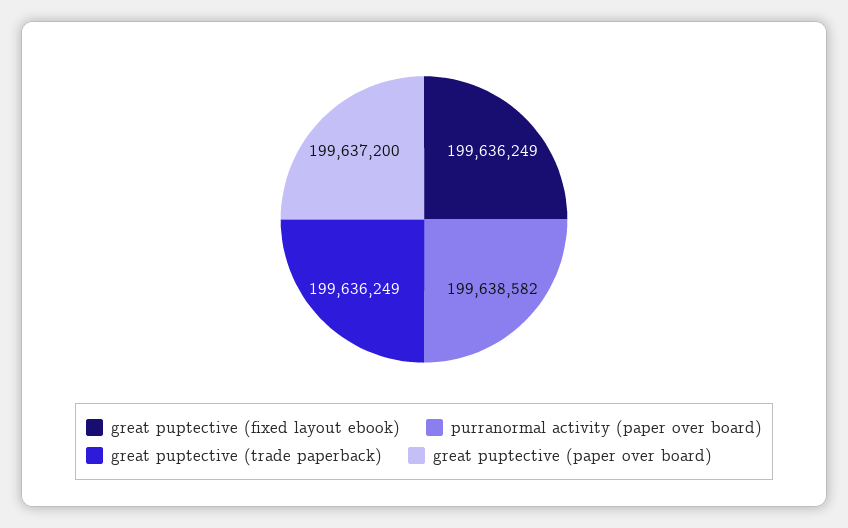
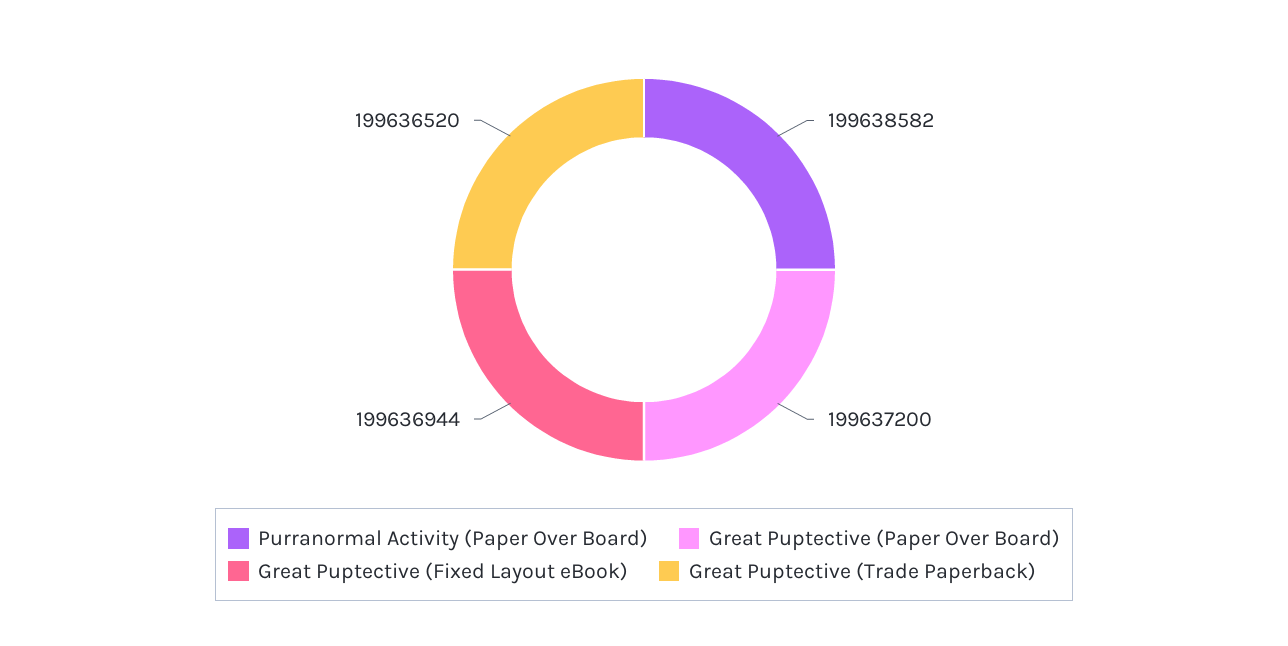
great puptective (fixed layout ebook): 199636249 -> 199636944
great puptective (trade paperback): 199636249 -> 199636520

